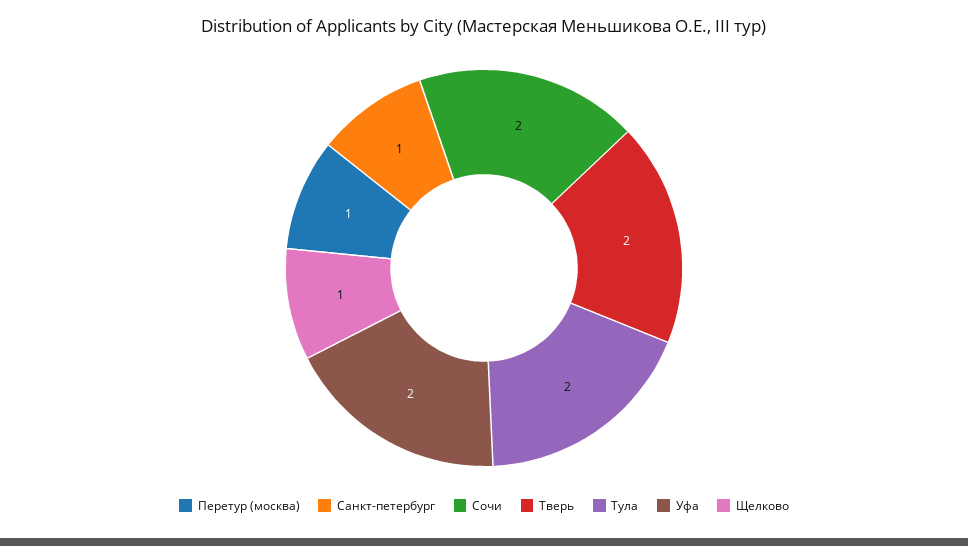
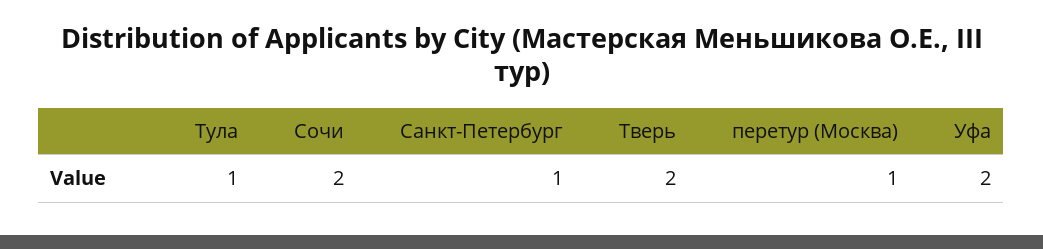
Тула: 2 -> 1
Щелково: 1 -> none

